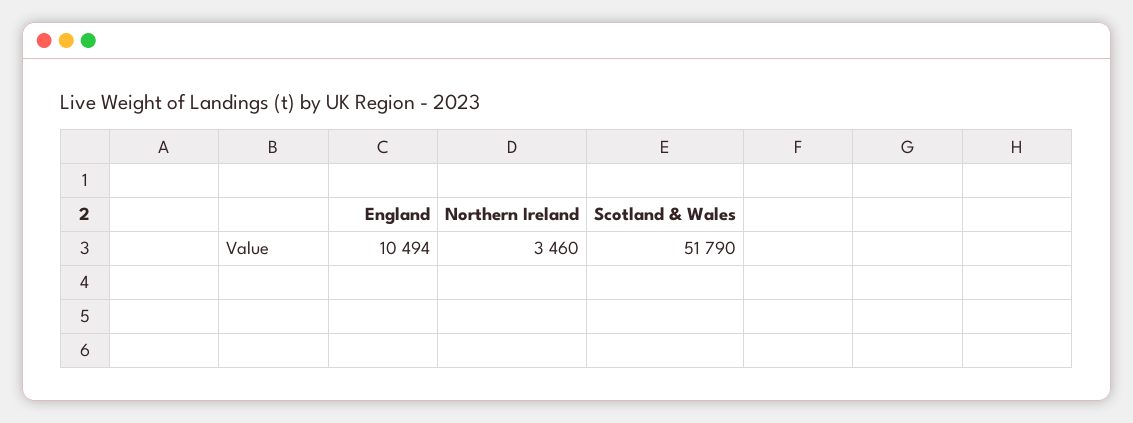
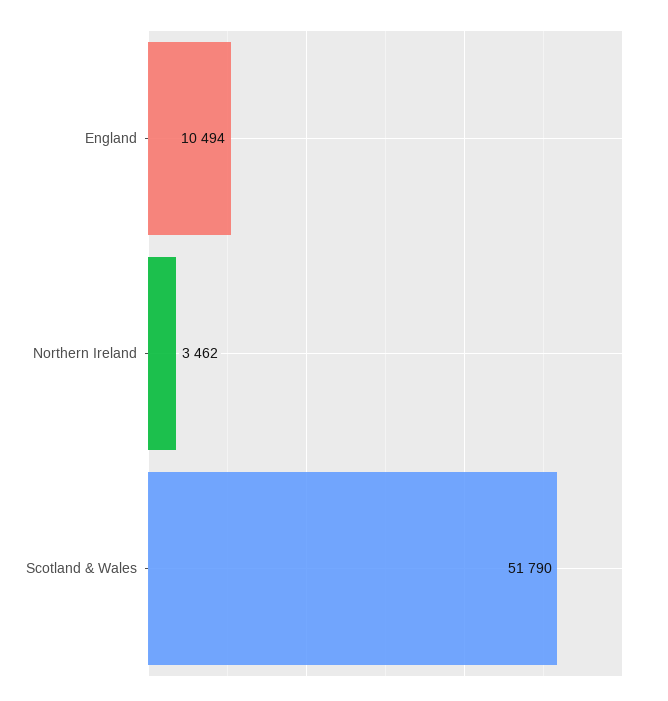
Northern Ireland: 3460 -> 3462

